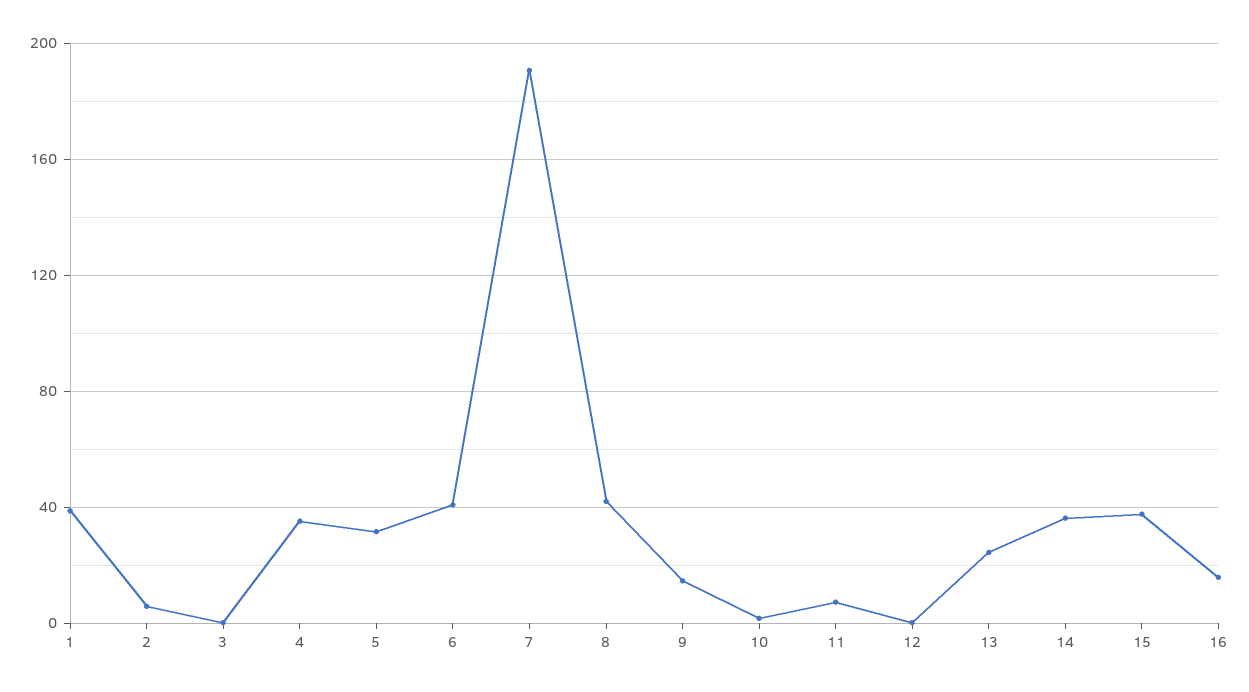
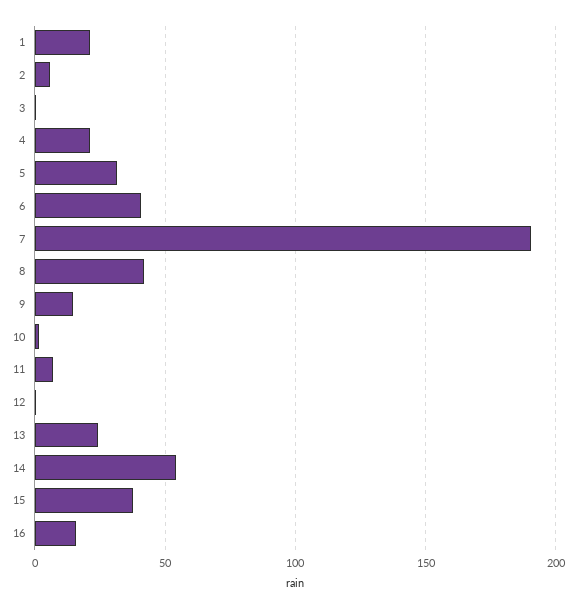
1: 40 -> 20
4: 35 -> 20
14: 35 -> 55

